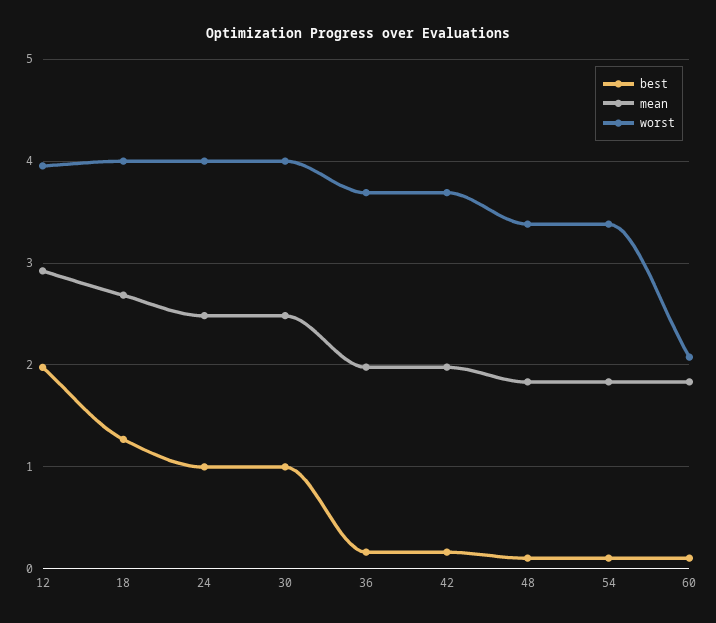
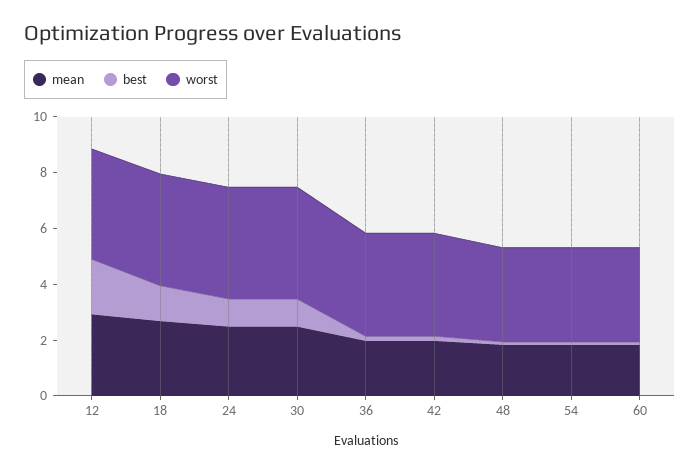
worst, 60: 2.1 -> 3.5

